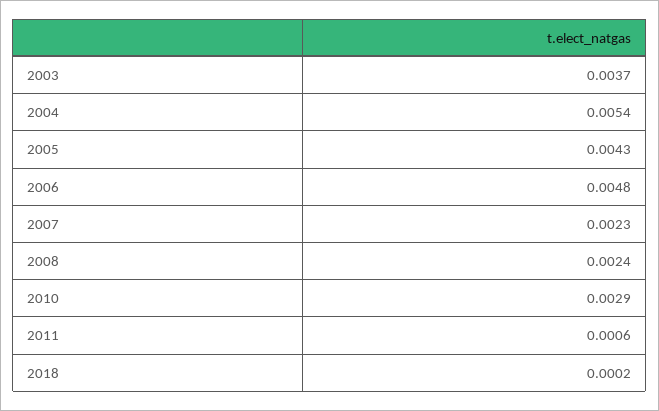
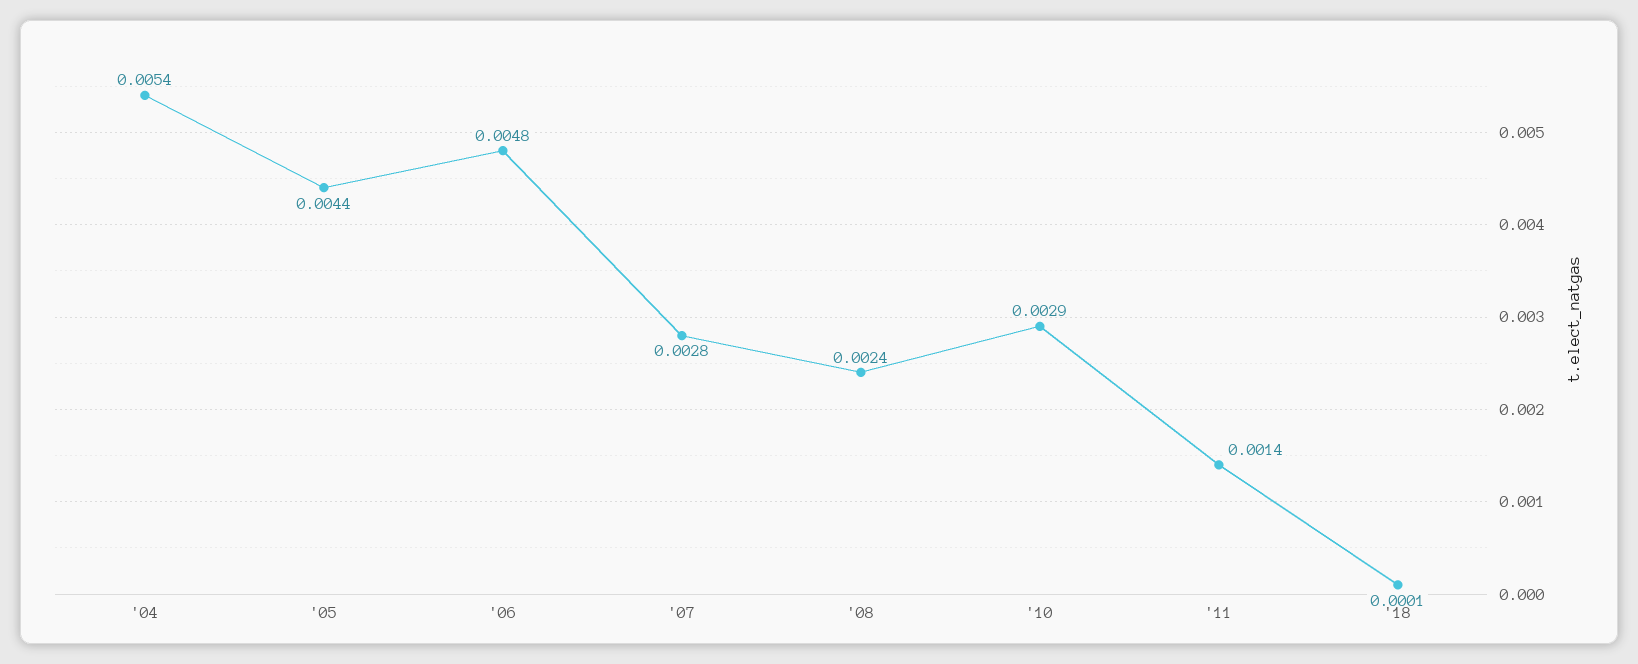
2003: 0.0037 -> none
2005: 0.0043 -> 0.0044
2007: 0.0023 -> 0.0028
2011: 0.0006 -> 0.0014
2018: 0.0002 -> 0.0001

